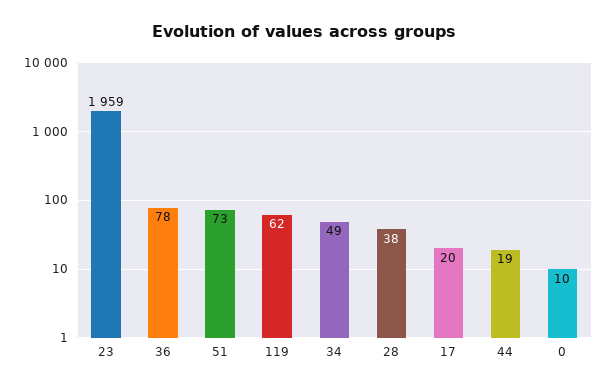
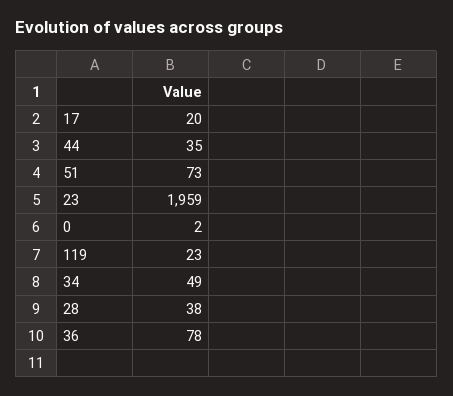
119: 62 -> 23
44: 19 -> 35
0: 10 -> 2

